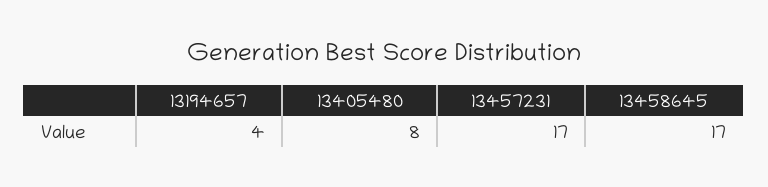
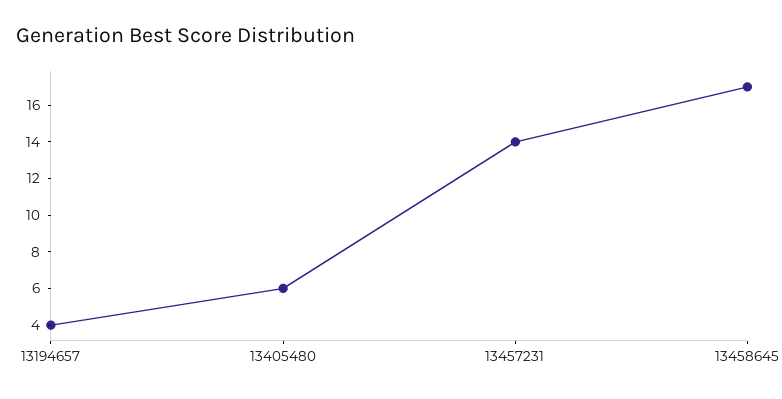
13405480: 8 -> 6
13457231: 17 -> 14

